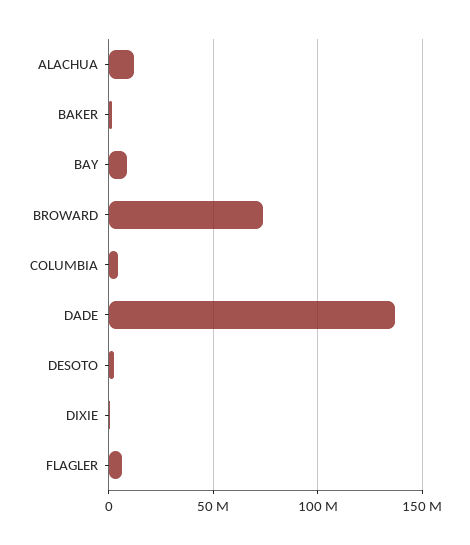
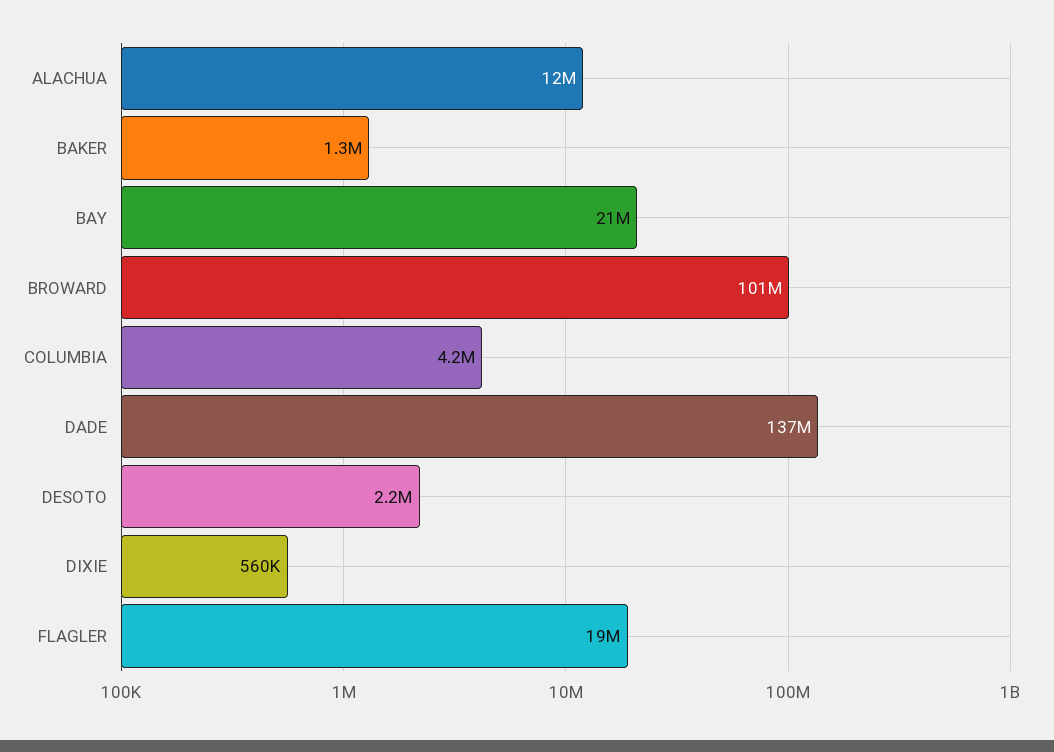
BAY: 10000000 -> 21000000
BROWARD: 75000000 -> 101000000
FLAGLER: 5000000 -> 19000000

